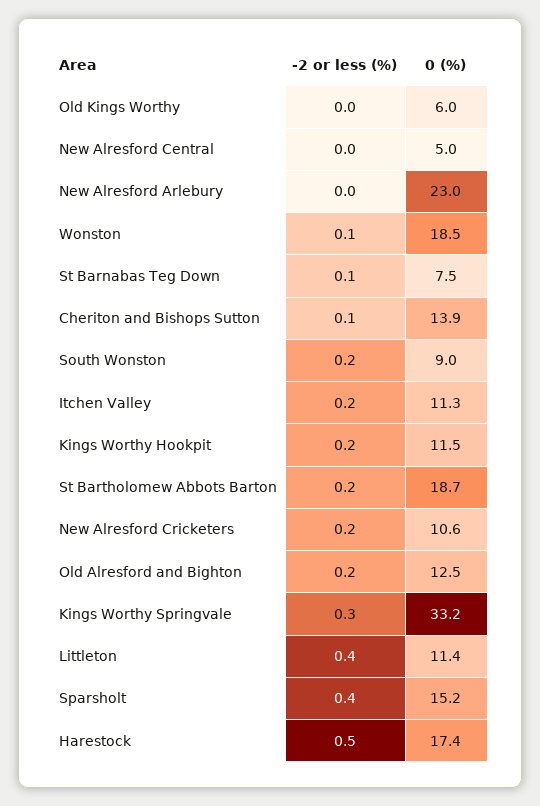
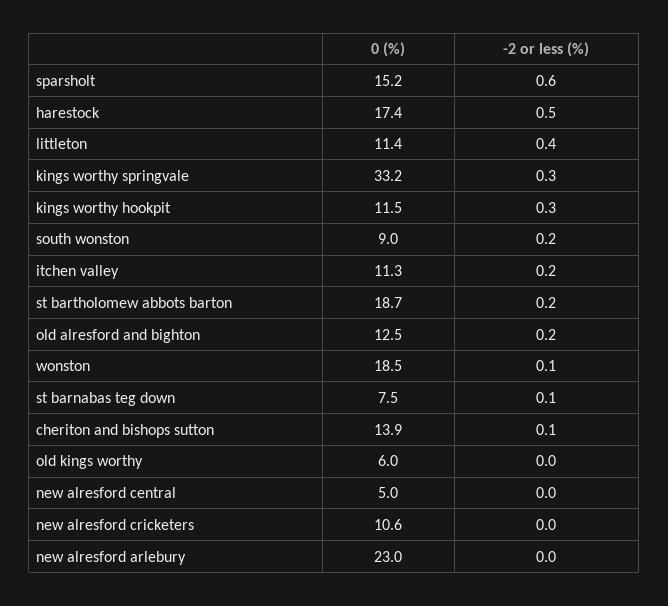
-2 or less (%), Kings Worthy Hookpit: 0.2 -> 0.3
-2 or less (%), New Alresford Cricketers: 0.2 -> 0
-2 or less (%), Sparsholt: 0.4 -> 0.6

